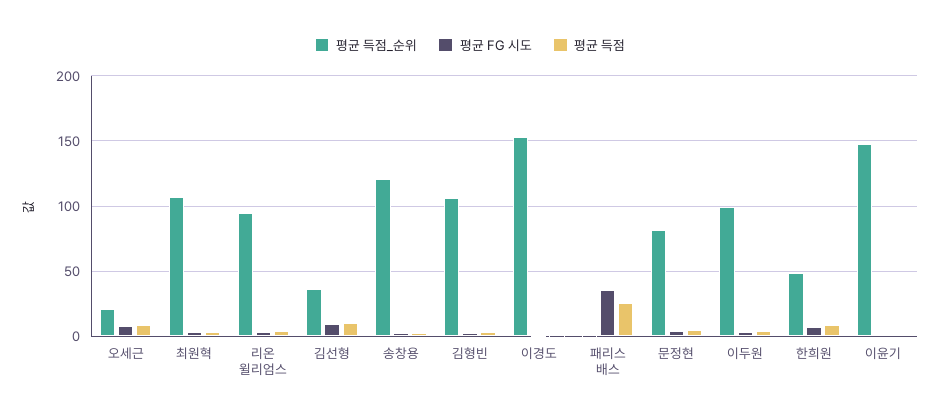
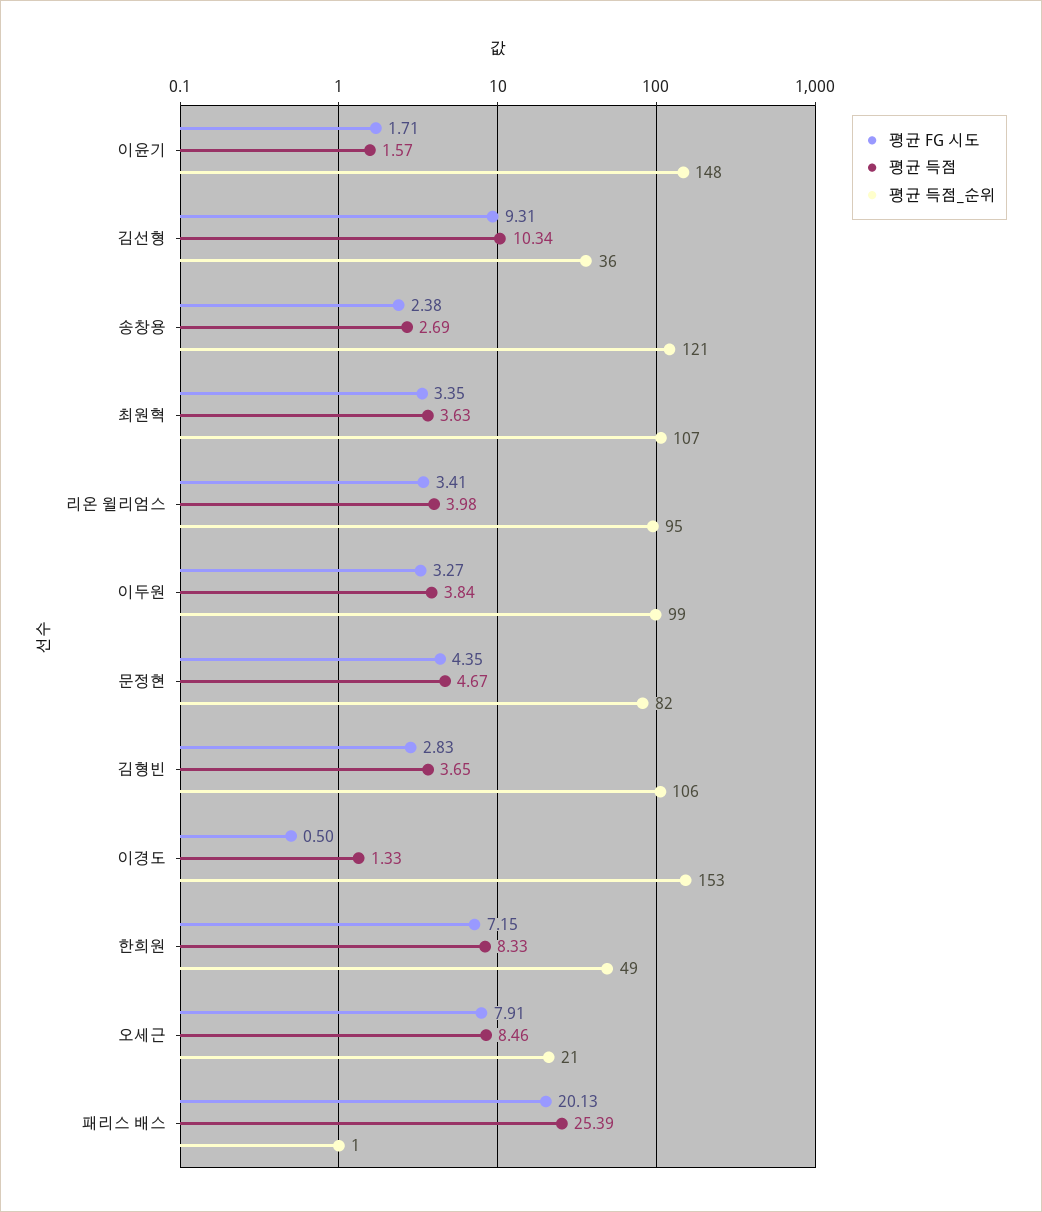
평균 FG 시도, 패리스 배스: 35 -> 20.13

